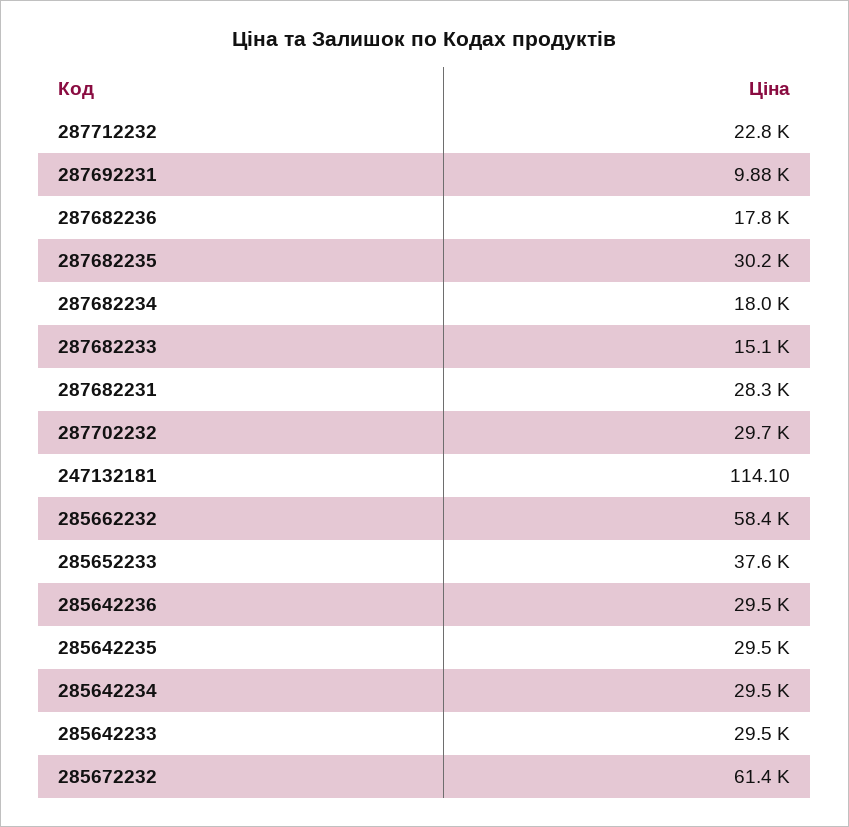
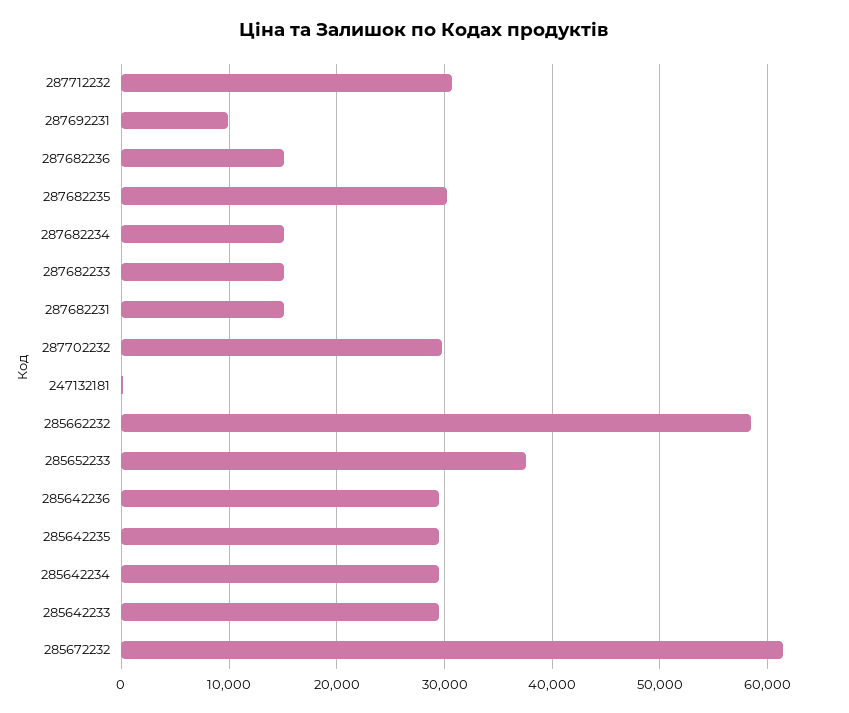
287712232: 22800 -> 31000
287682236: 17800 -> 15000
287682234: 18000 -> 15000
287682231: 28300 -> 15000

